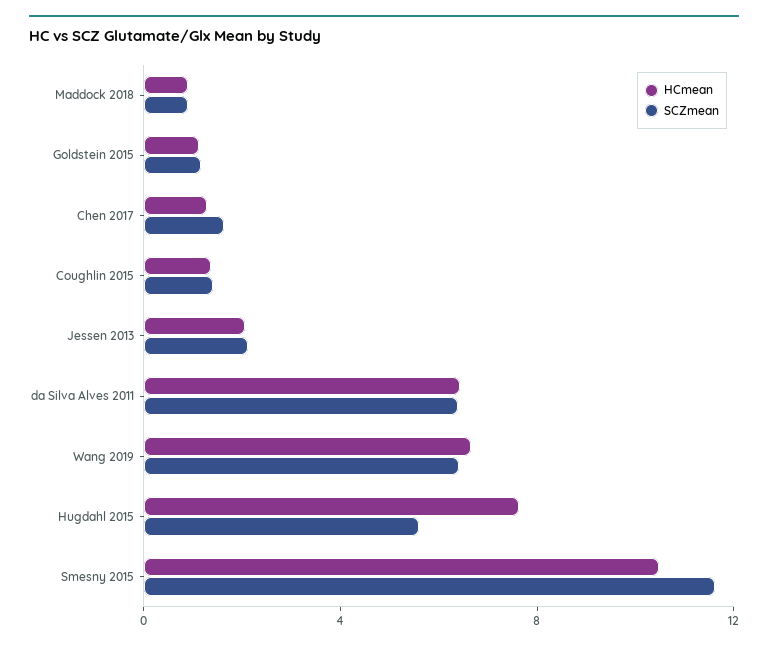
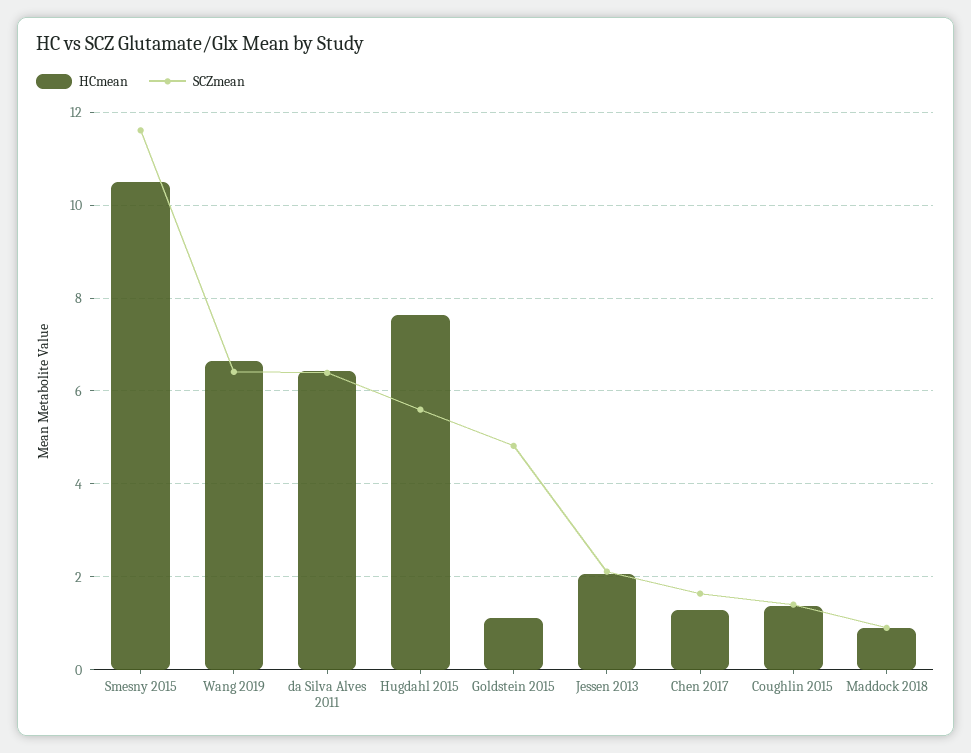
SCZmean, Goldstein 2015: 1 -> 4.8

